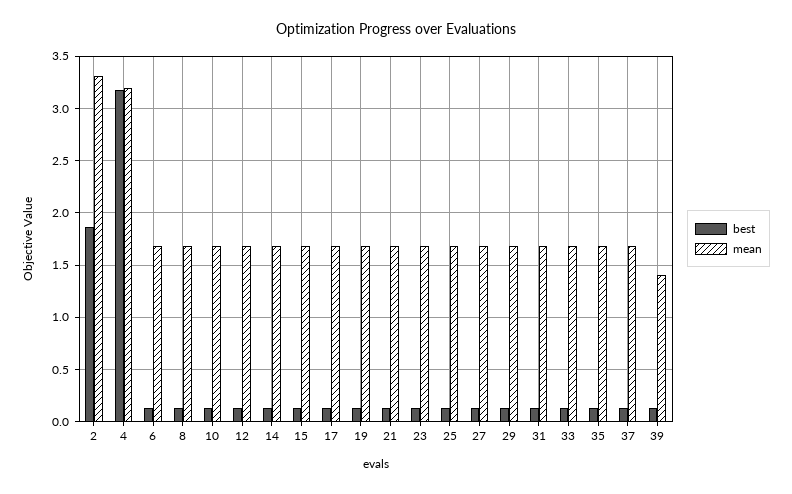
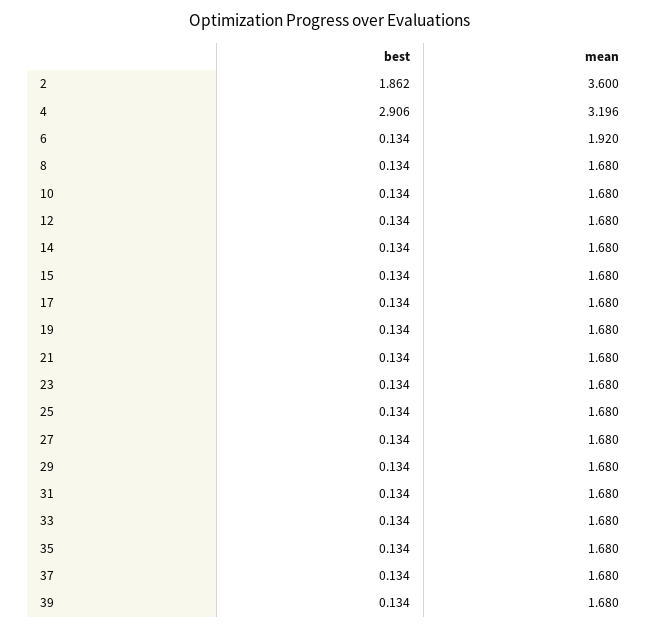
mean, 2: 3.3 -> 3.6
best, 4: 3.2 -> 2.906
mean, 6: 1.7 -> 1.92
mean, 39: 1.4 -> 1.68

